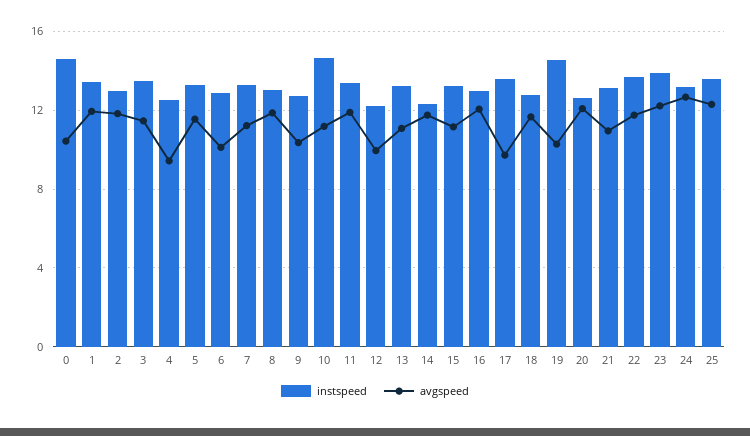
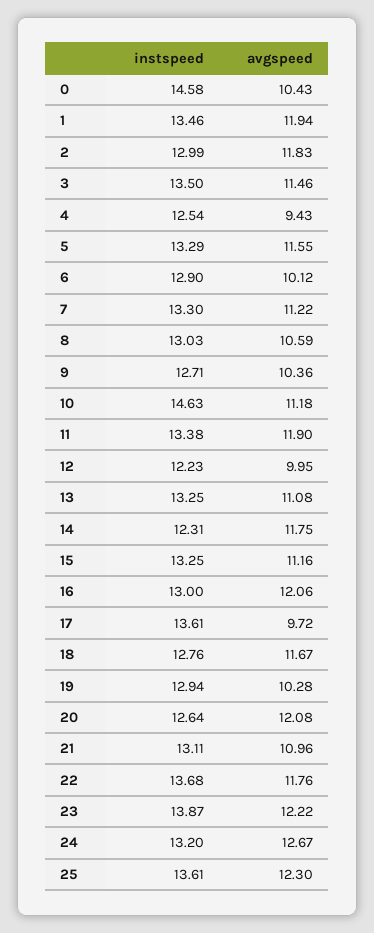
avgspeed, 8: 12 -> 10.59
instspeed, 19: 14.5 -> 12.94

